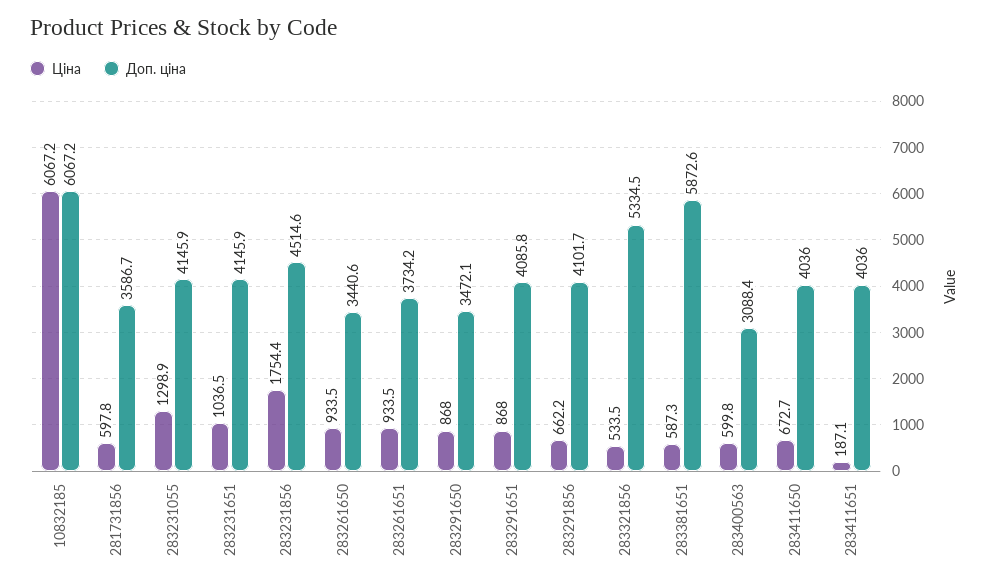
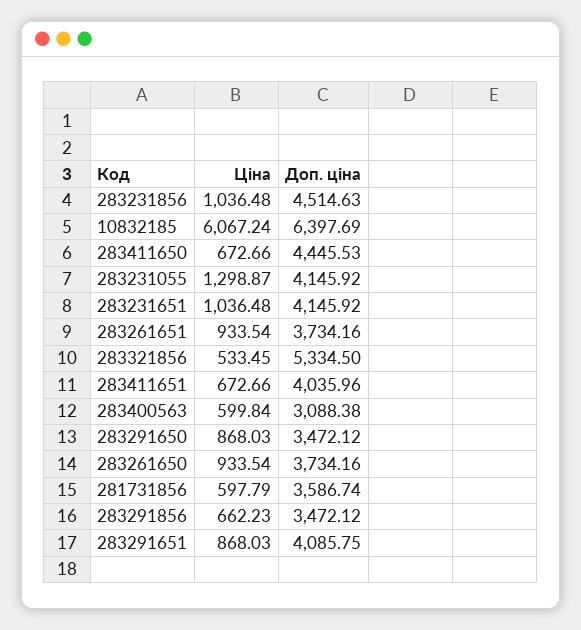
Доп. ціна, 10832185: 6067.2 -> 6397.69
Ціна, 283231856: 1754.4 -> 1036.48
Доп. ціна, 283261650: 3440.6 -> 3734.16
Доп. ціна, 283291856: 4101.7 -> 3472.12
Ціна, 283381651: 587.3 -> none
Доп. ціна, 283381651: 5872.6 -> none
Доп. ціна, 283411650: 4036 -> 4445.53
Ціна, 283411651: 187.1 -> 672.66

